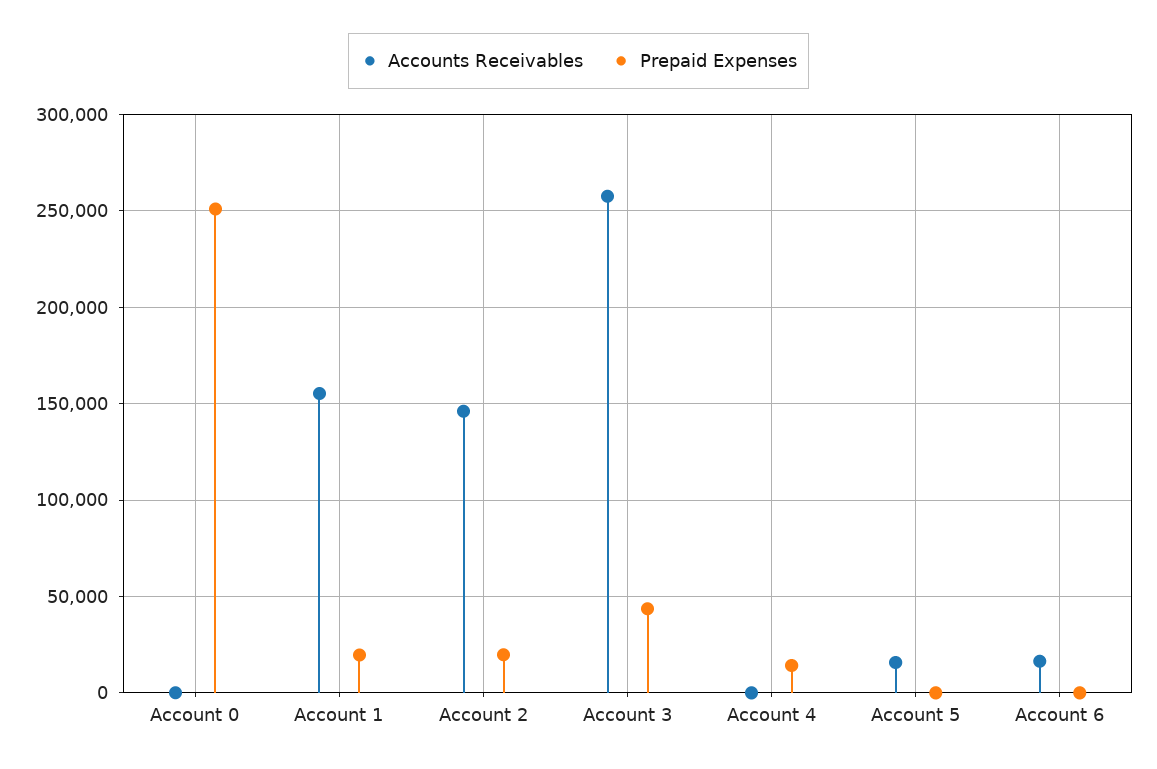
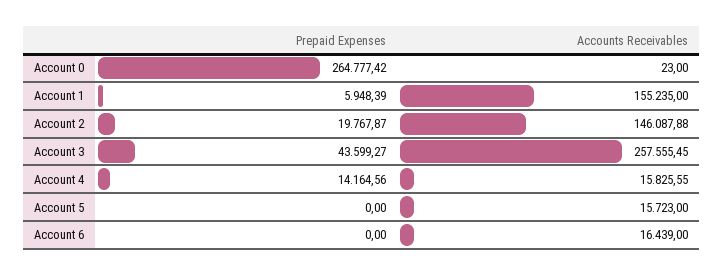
Prepaid Expenses, Account 0: 250000 -> 264777.42
Prepaid Expenses, Account 1: 20000 -> 5948.39
Accounts Receivables, Account 4: 0 -> 15825.55

